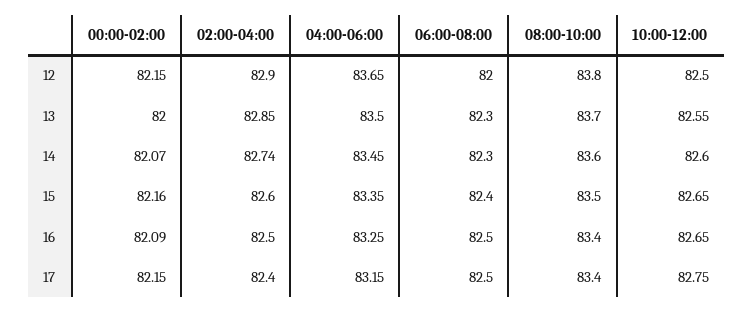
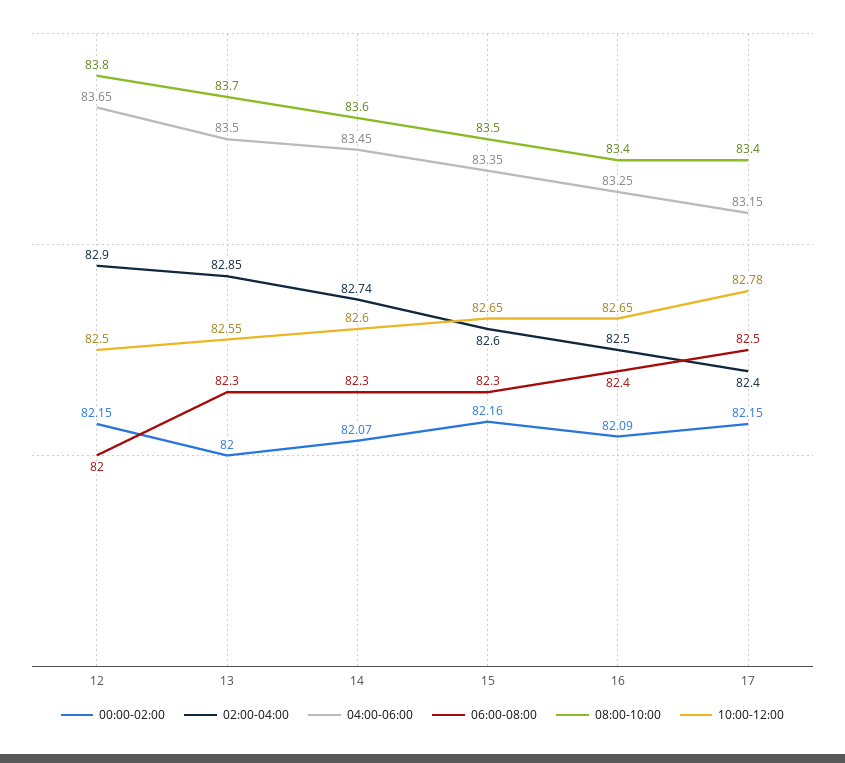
06:00-08:00, 15: 82.4 -> 82.3
06:00-08:00, 16: 82.5 -> 82.4
10:00-12:00, 17: 82.75 -> 82.78

